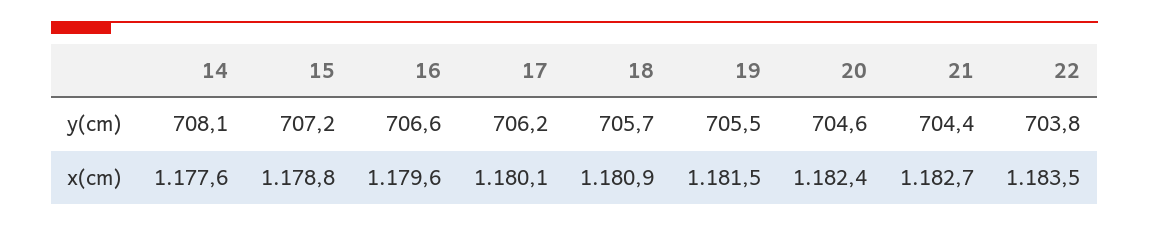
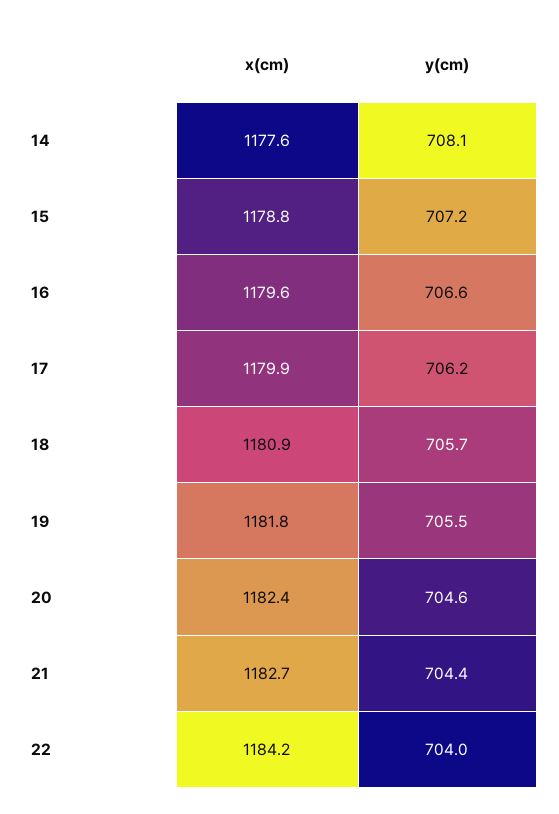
22, y(cm): 703.8 -> 704
17, x(cm): 1180.1 -> 1179.9
19, x(cm): 1181.5 -> 1181.8
22, x(cm): 1183.5 -> 1184.2

